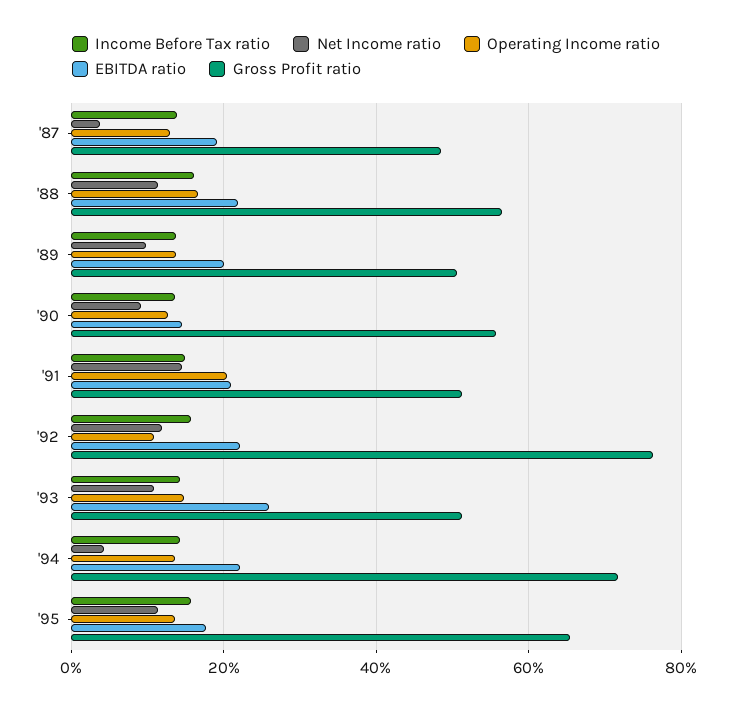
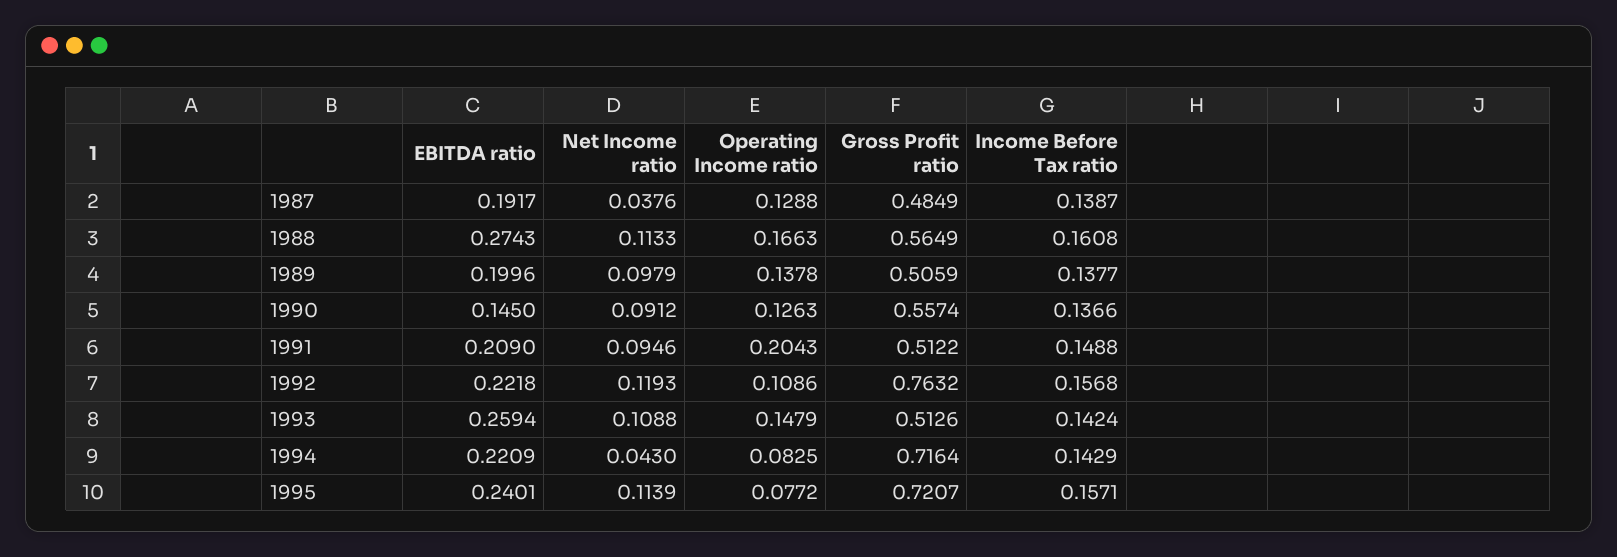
EBITDA ratio, '88: 0.22 -> 0.2743
Net Income ratio, '91: 0.14 -> 0.0946
Operating Income ratio, '94: 0.14 -> 0.0825
Operating Income ratio, '95: 0.14 -> 0.0772
EBITDA ratio, '95: 0.18 -> 0.2401
Gross Profit ratio, '95: 0.66 -> 0.7207

